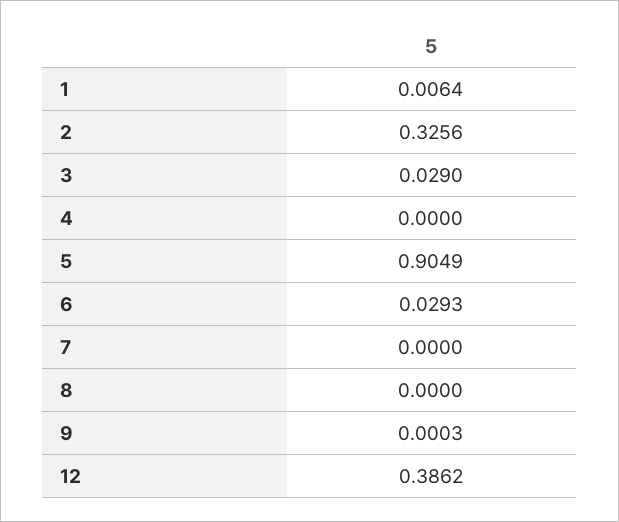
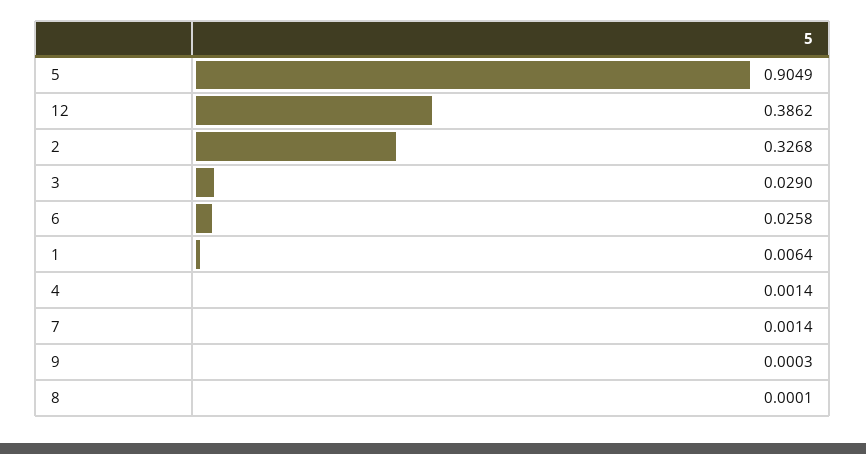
2: 0.3256 -> 0.3268
4: 0 -> 0.0014
6: 0.0293 -> 0.0258
7: 0 -> 0.0014
8: 0 -> 0.0001

